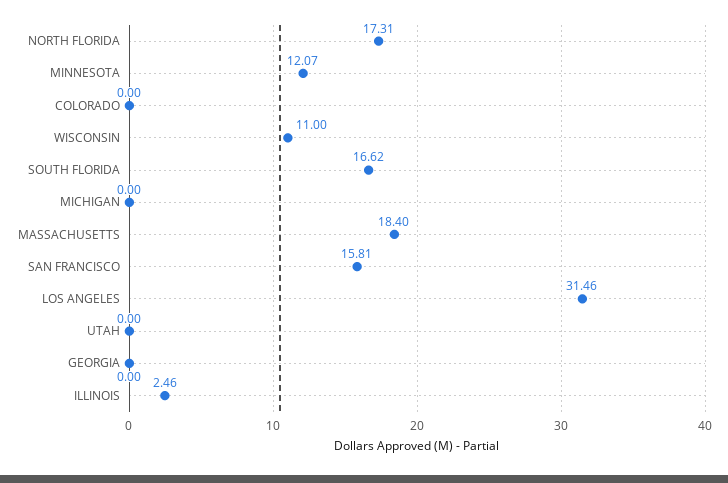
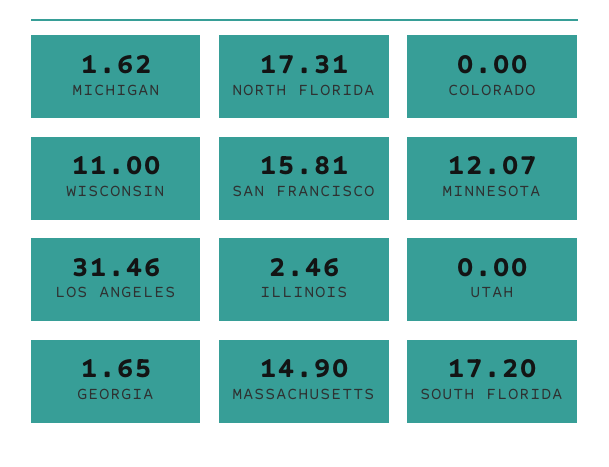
SOUTH FLORIDA: 16.62 -> 17.2
MICHIGAN: 0 -> 1.62
MASSACHUSETTS: 18.4 -> 14.9
GEORGIA: 0 -> 1.65

